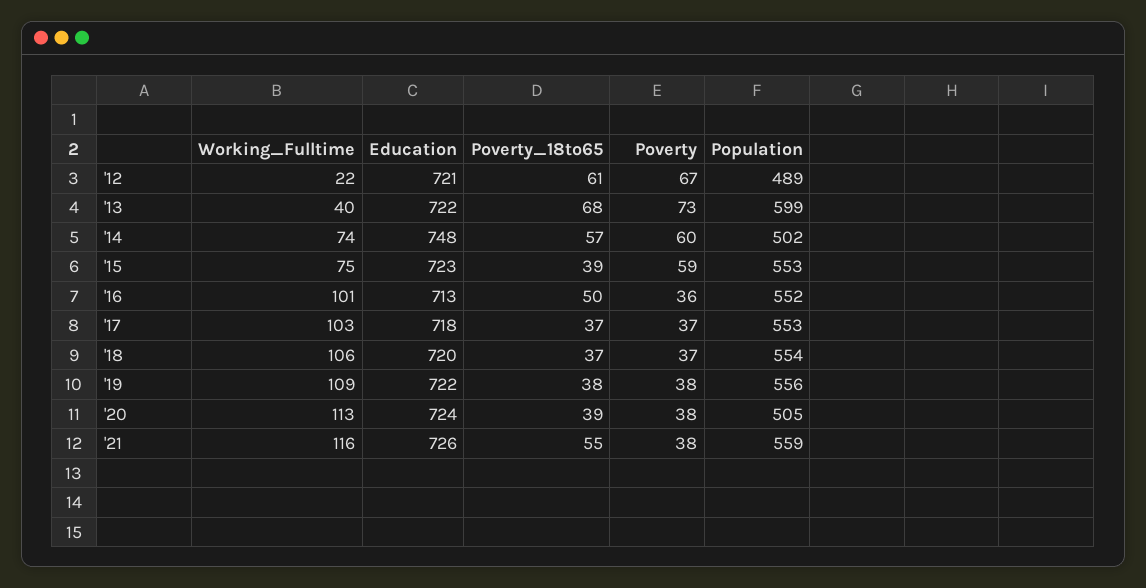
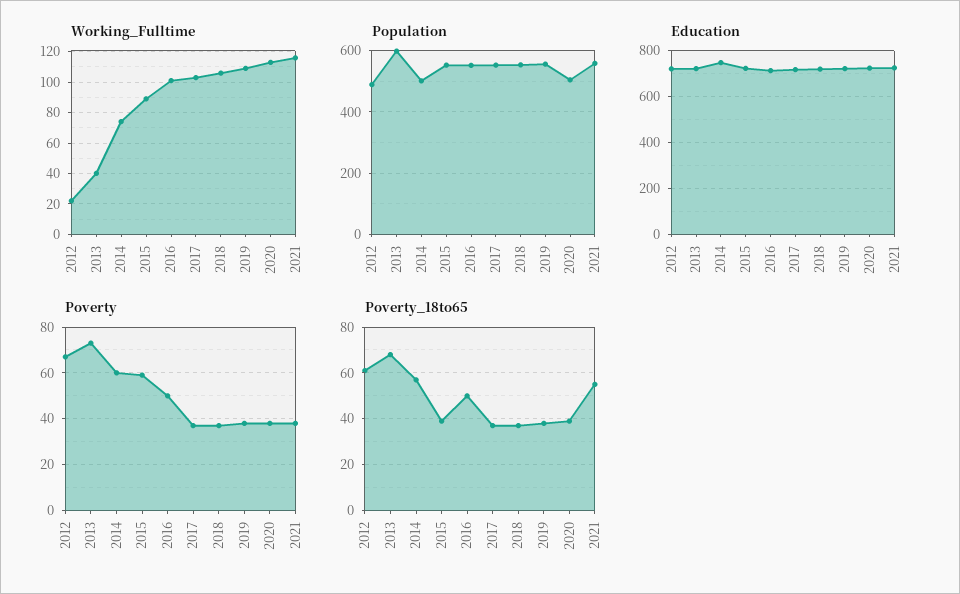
Working_Fulltime, '15: 75 -> 90
Poverty, '16: 36 -> 50

